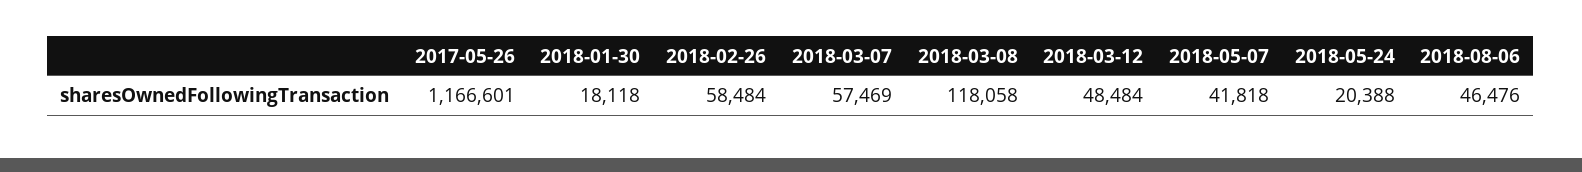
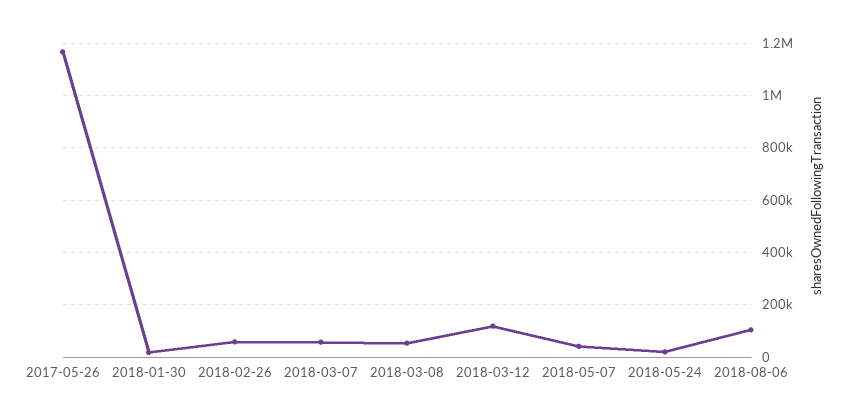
2018-03-08: 118058 -> 50000
2018-03-12: 48484 -> 125000
2018-08-06: 46476 -> 100000

